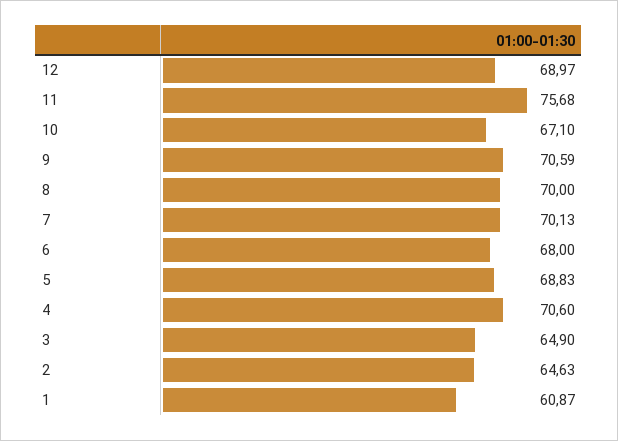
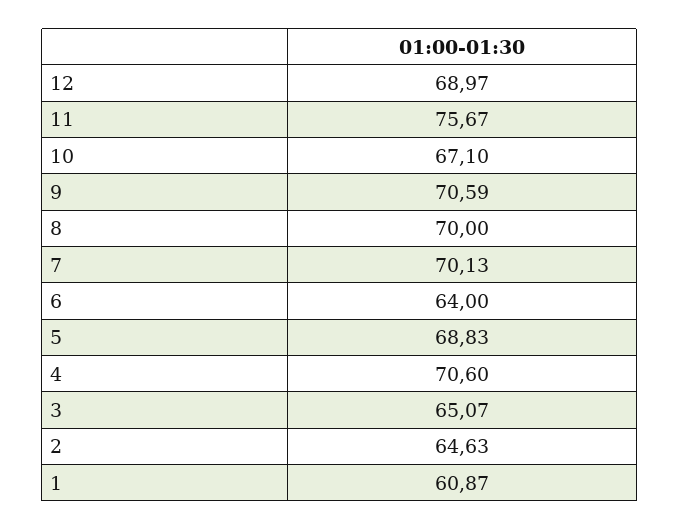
11: 75.68 -> 75.67
6: 68 -> 64
3: 64.9 -> 65.07

